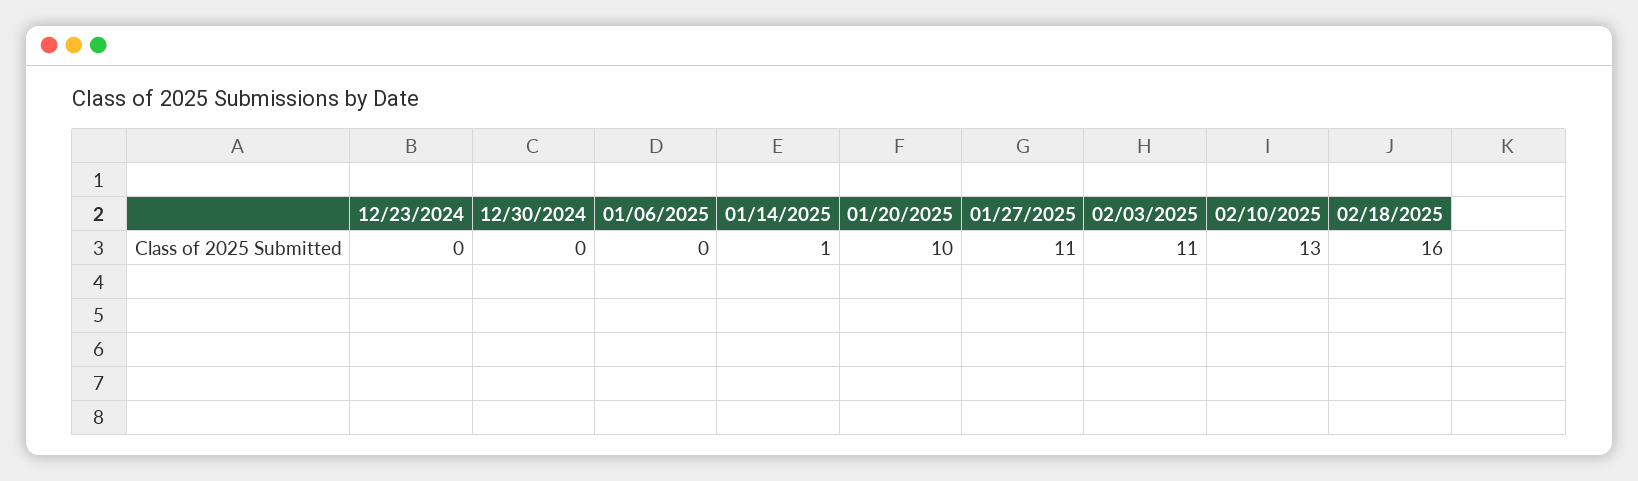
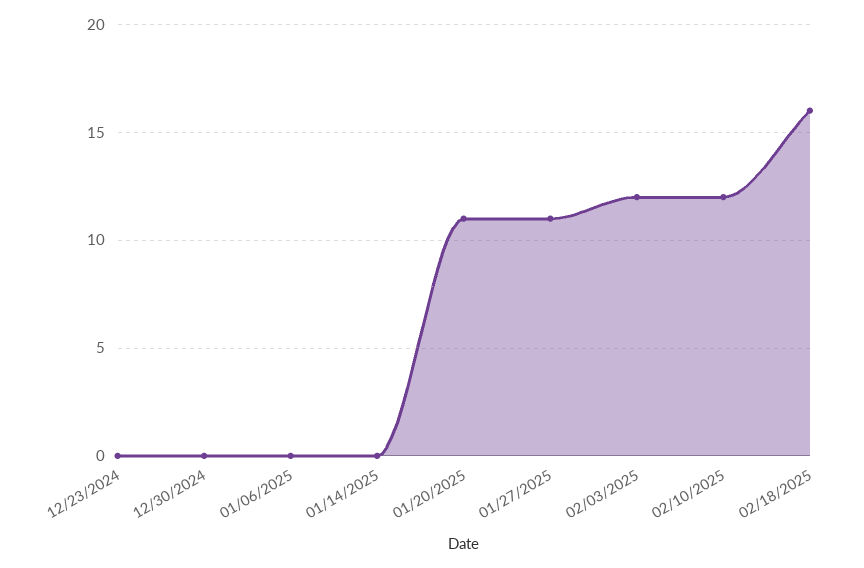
01/14/2025: 1 -> 0
01/20/2025: 10 -> 11
02/03/2025: 11 -> 12
02/10/2025: 13 -> 12

